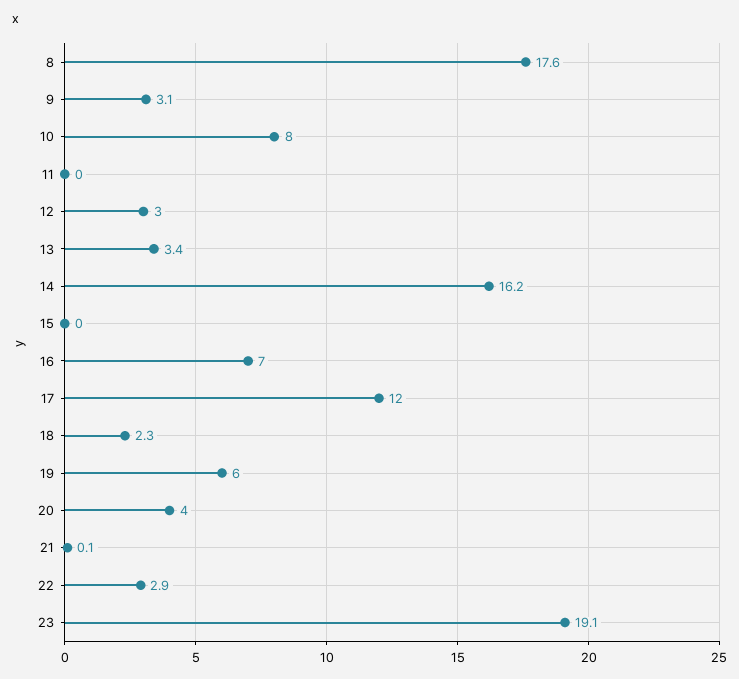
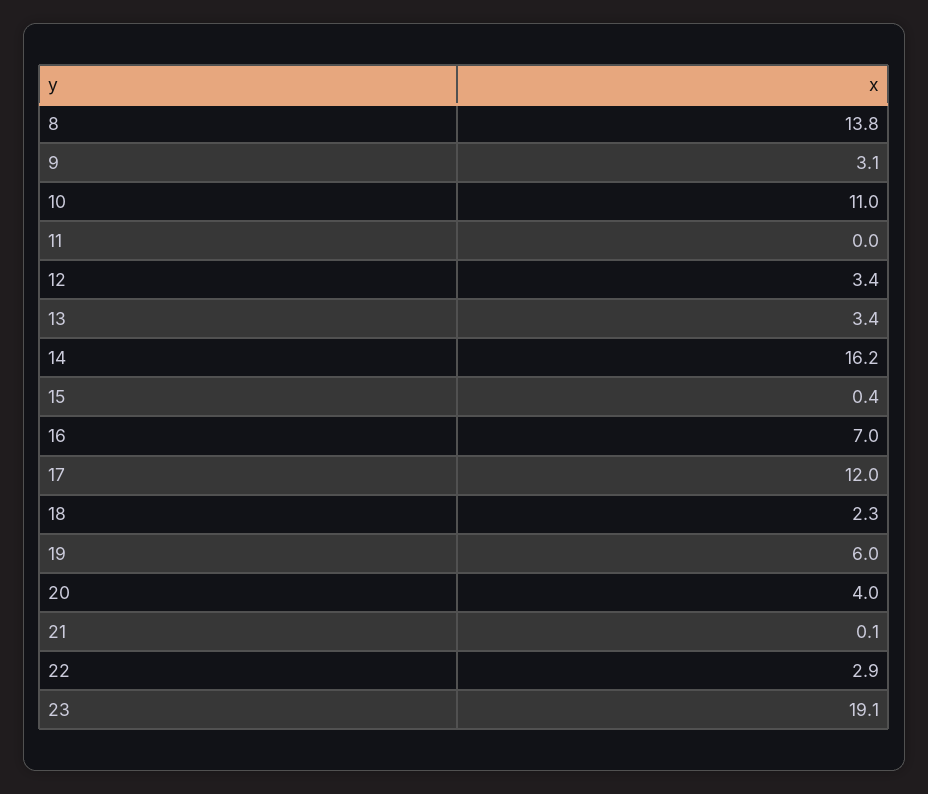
8: 17.6 -> 13.8
10: 8 -> 11
12: 3 -> 3.4
15: 0 -> 0.4

